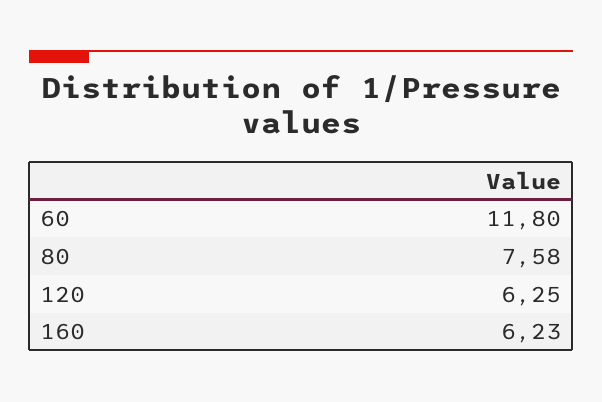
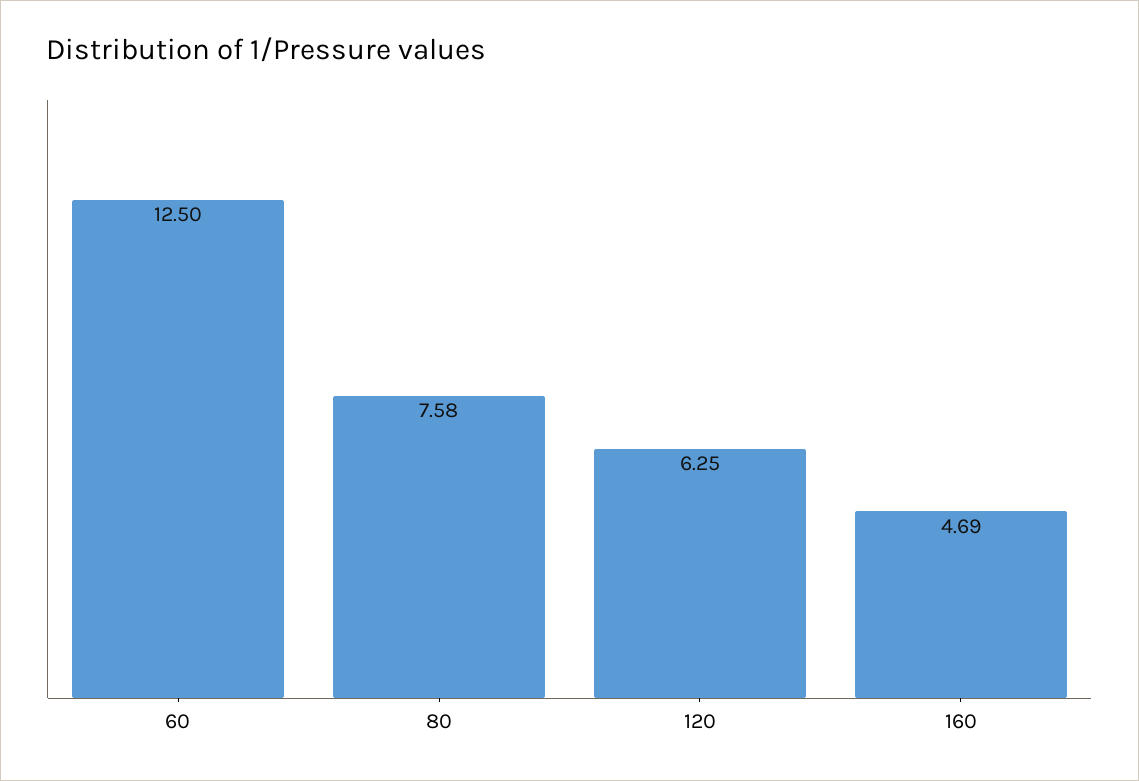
60: 11.8 -> 12.5
160: 6.23 -> 4.69

